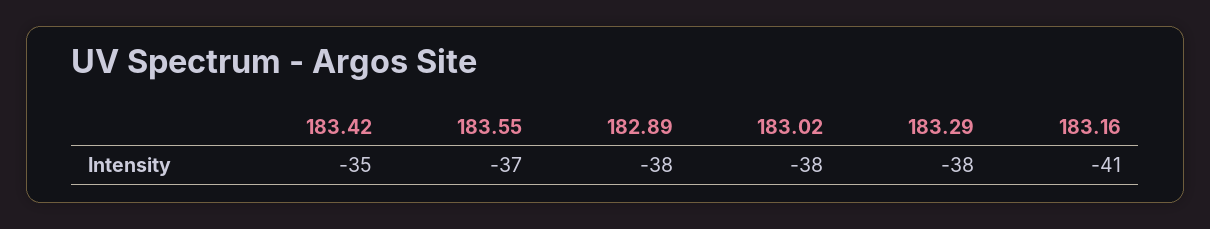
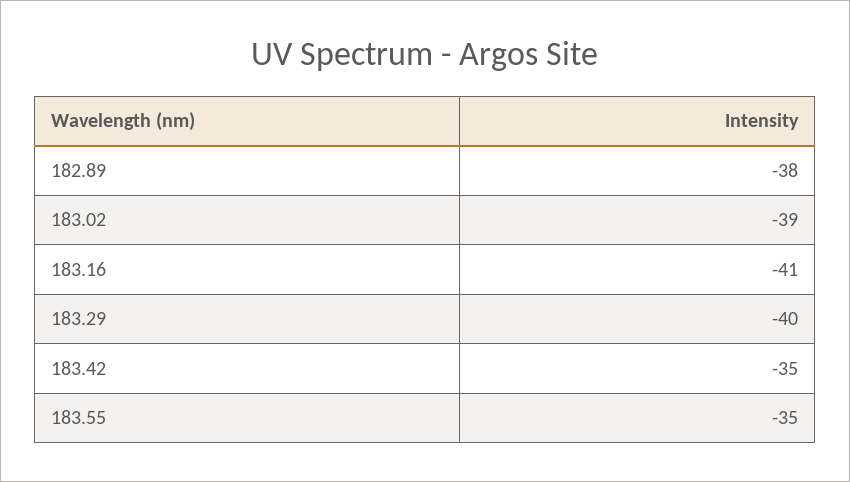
183.55: -37 -> -35
183.02: -38 -> -39
183.29: -38 -> -40

